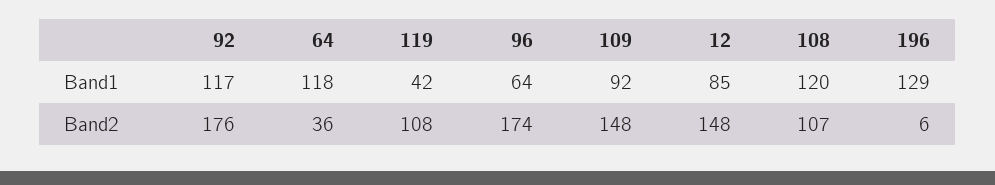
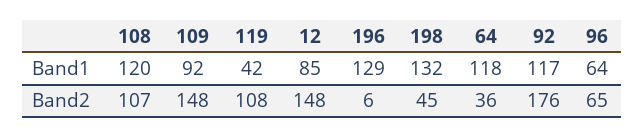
96, Band2: 174 -> 65
198, Band1: none -> 132
198, Band2: none -> 45

